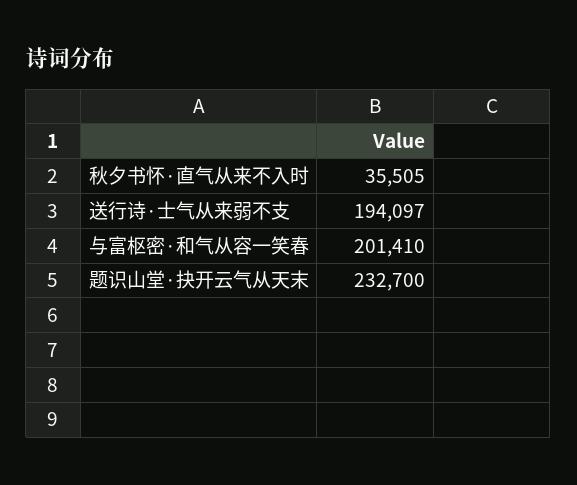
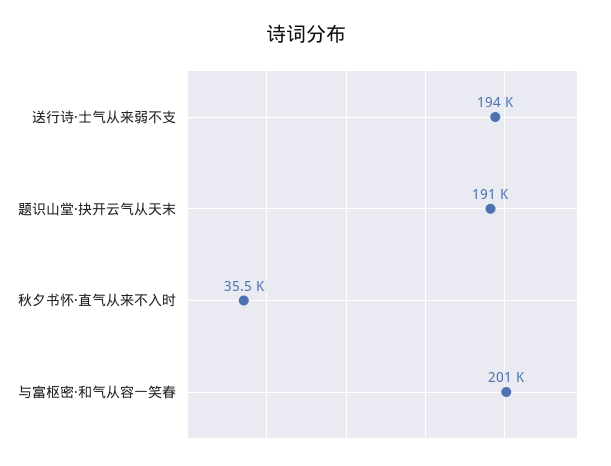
题识山堂·抉开云气从天末: 232700 -> 191000

